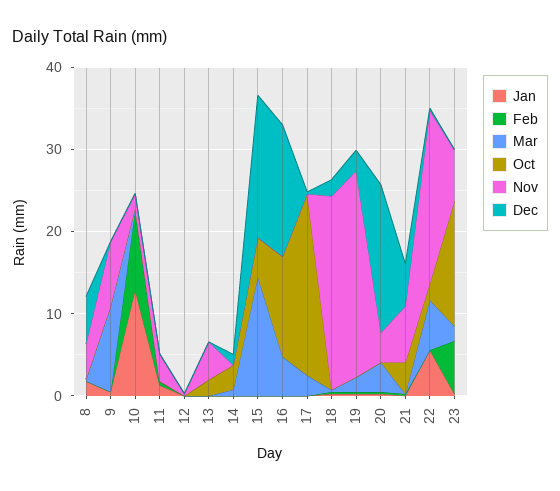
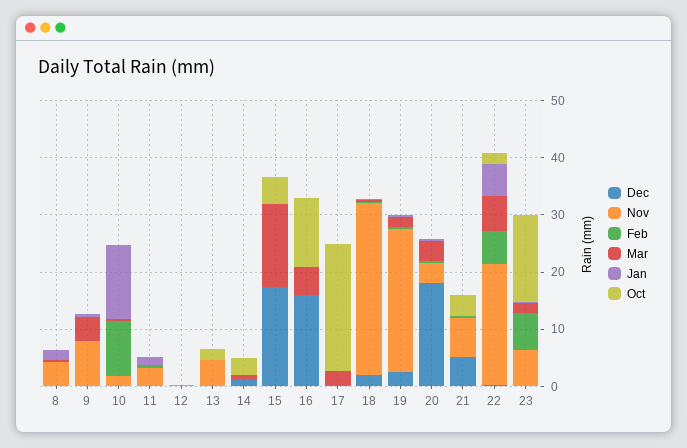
Dec, 8: 6 -> 0
Mar, 9: 10 -> 4
Nov, 18: 24 -> 30
Feb, 22: 0 -> 6

